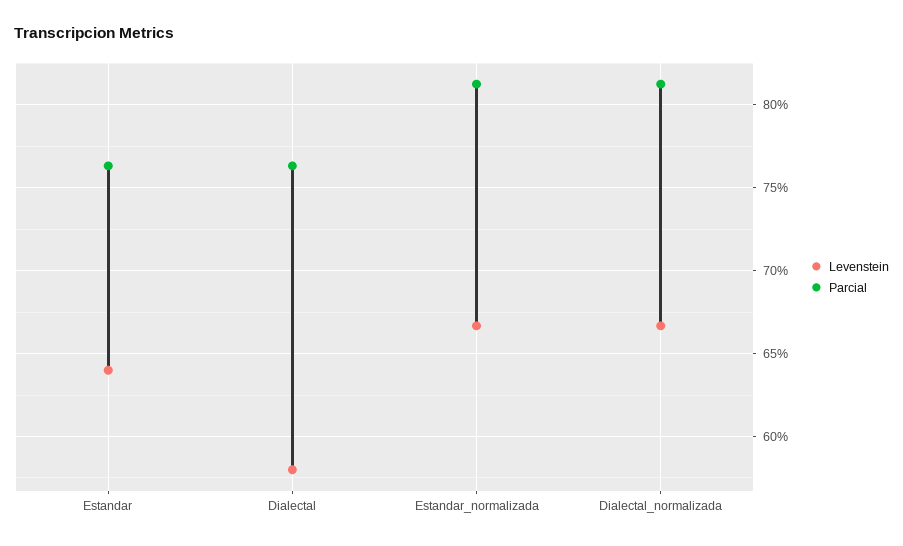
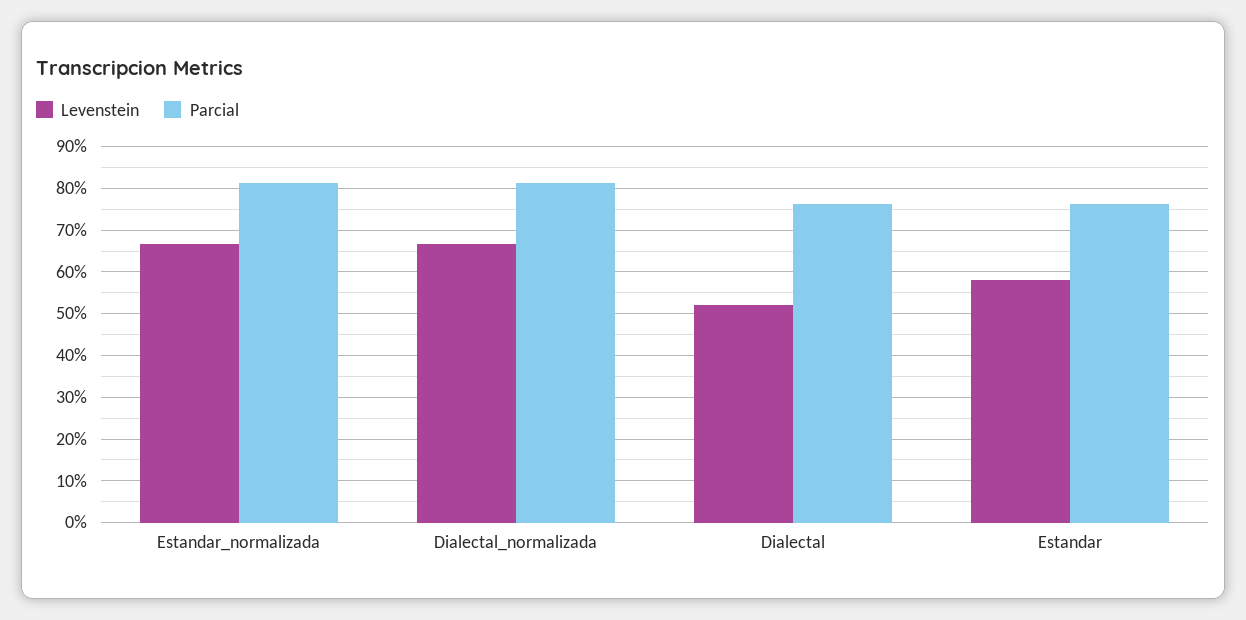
Levenstein, Estandar: 64 -> 58
Levenstein, Dialectal: 58 -> 52

